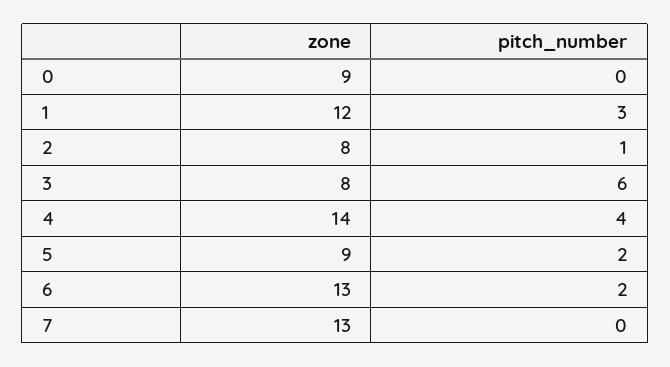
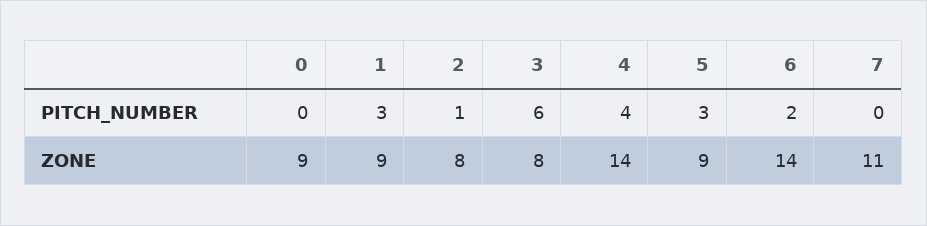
zone, 1: 12 -> 9
pitch_number, 5: 2 -> 3
zone, 6: 13 -> 14
zone, 7: 13 -> 11

